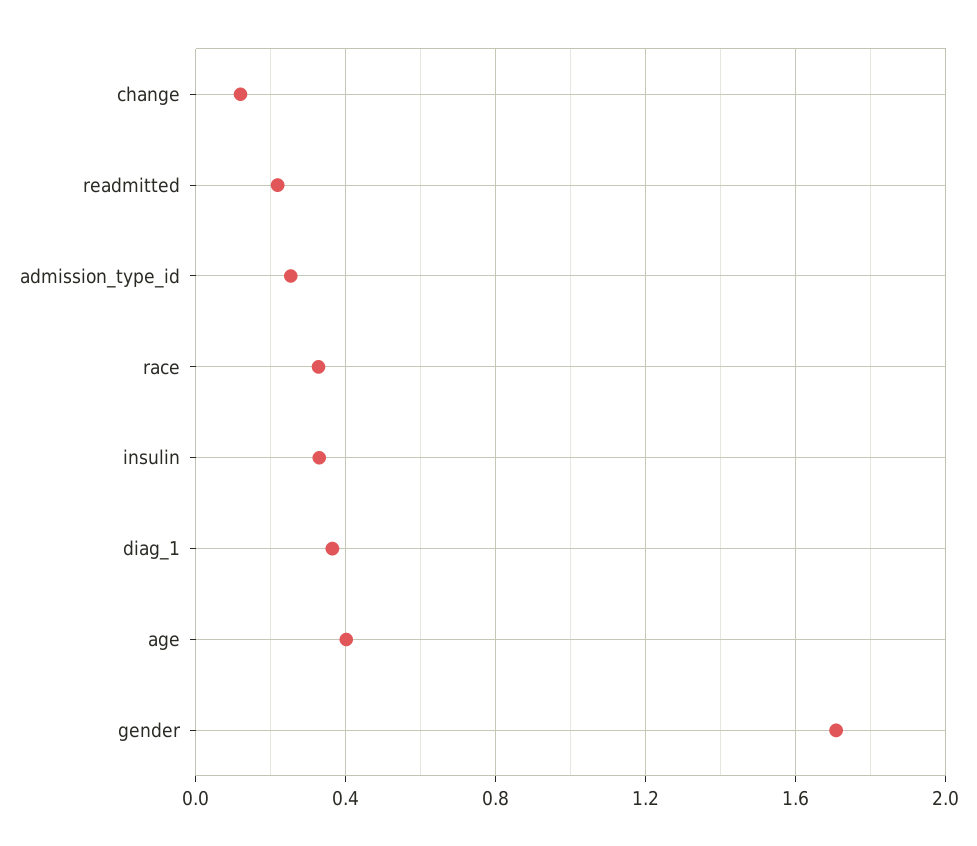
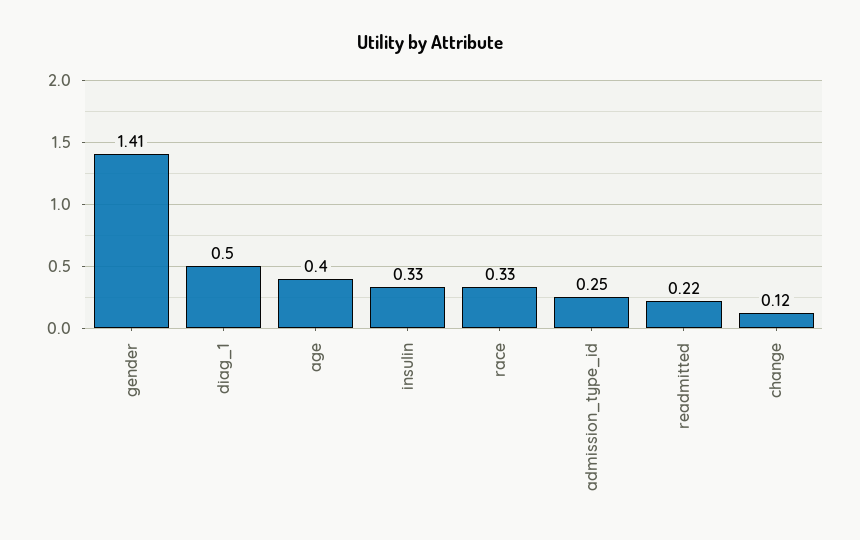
diag_1: 0.35 -> 0.5
gender: 1.7 -> 1.41

